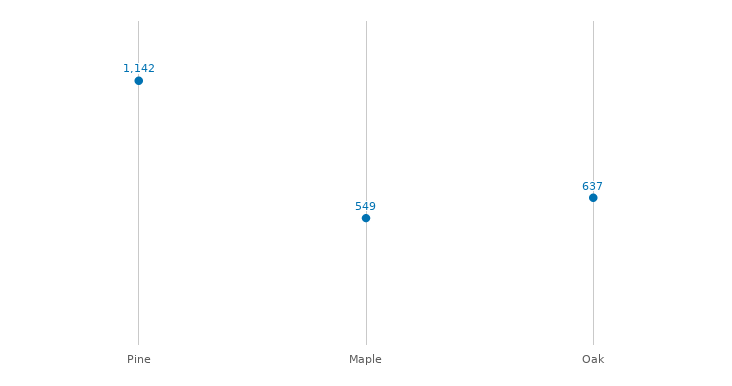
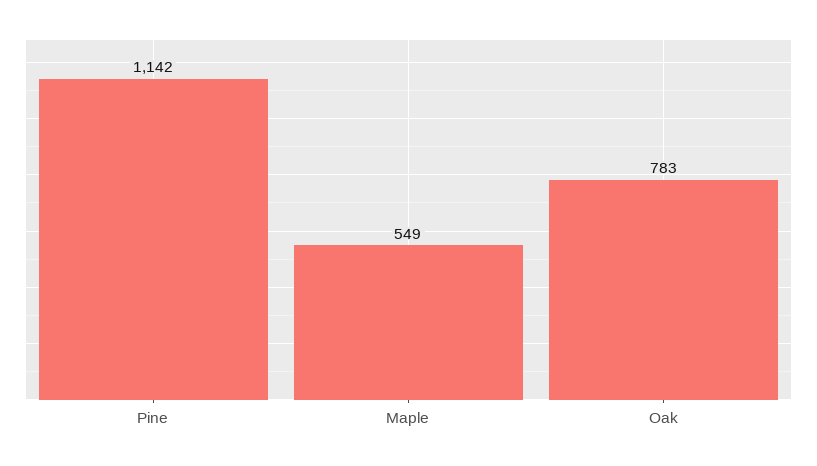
Oak: 637 -> 783

